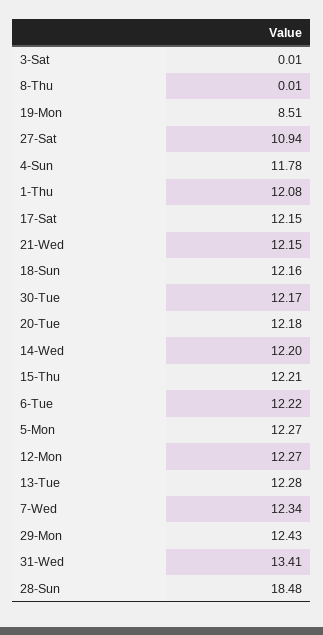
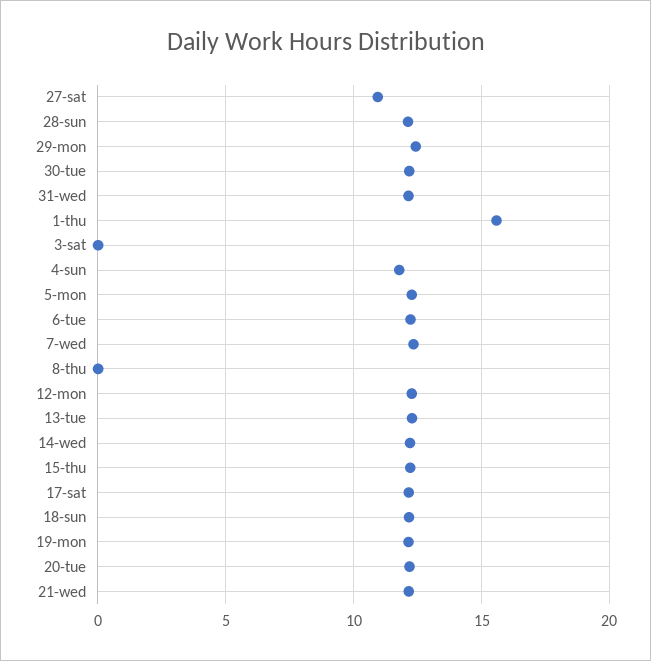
19-Mon: 8.51 -> 12
1-Thu: 12.08 -> 15.5
31-Wed: 13.41 -> 12
28-Sun: 18.48 -> 12

